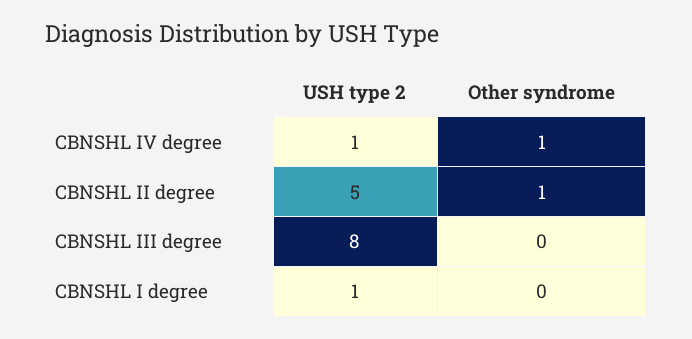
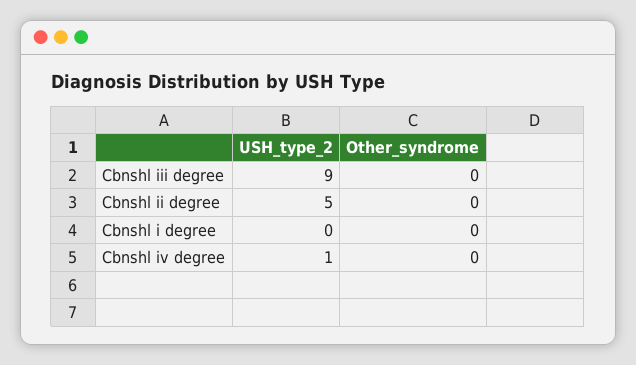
Other syndrome, CBNSHL IV degree: 1 -> 0
Other syndrome, CBNSHL II degree: 1 -> 0
USH type 2, CBNSHL III degree: 8 -> 9
USH type 2, CBNSHL I degree: 1 -> 0

